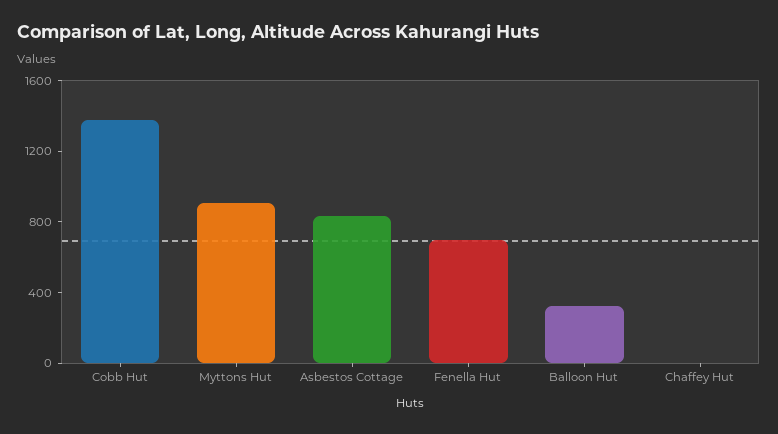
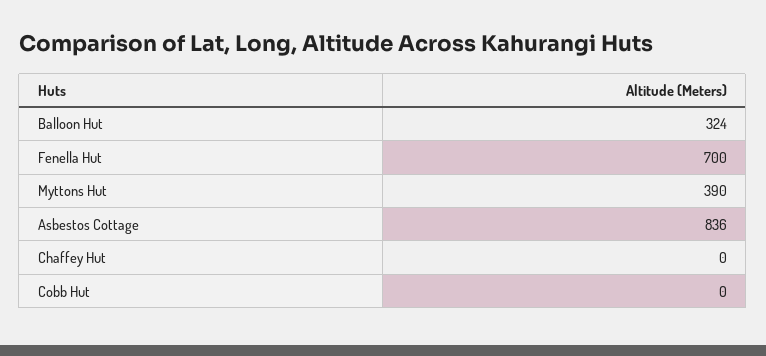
Cobb Hut: 1400 -> 0
Myttons Hut: 900 -> 390

